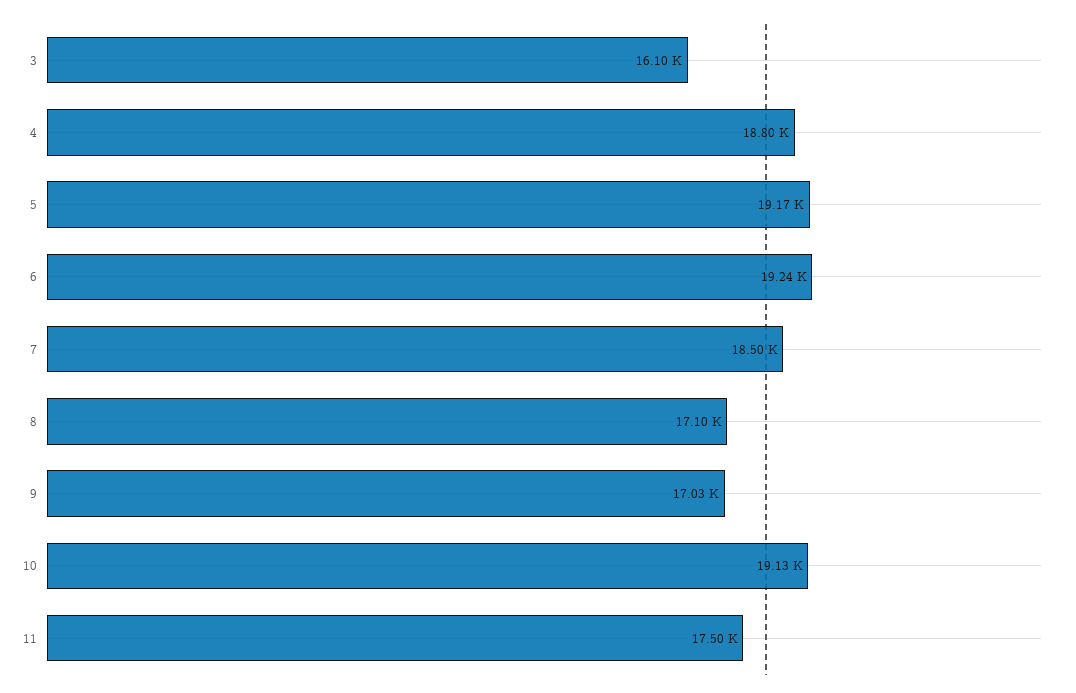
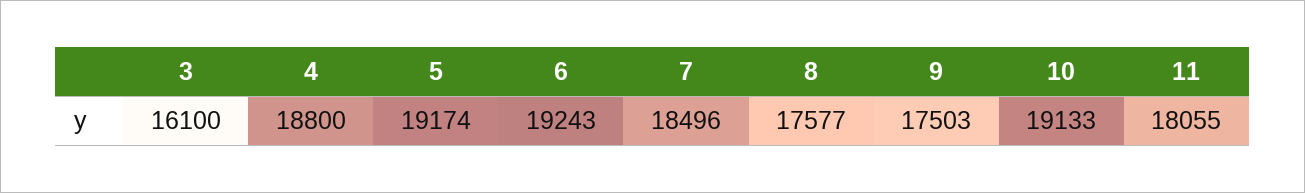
8: 17100 -> 17577
9: 17030 -> 17503
11: 17500 -> 18055

